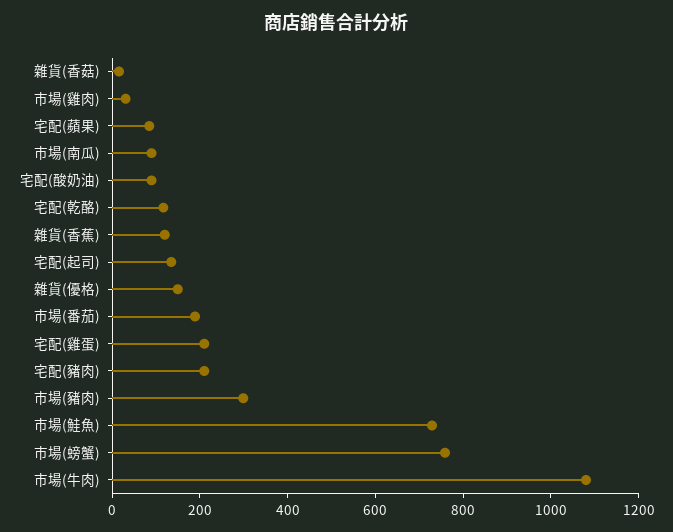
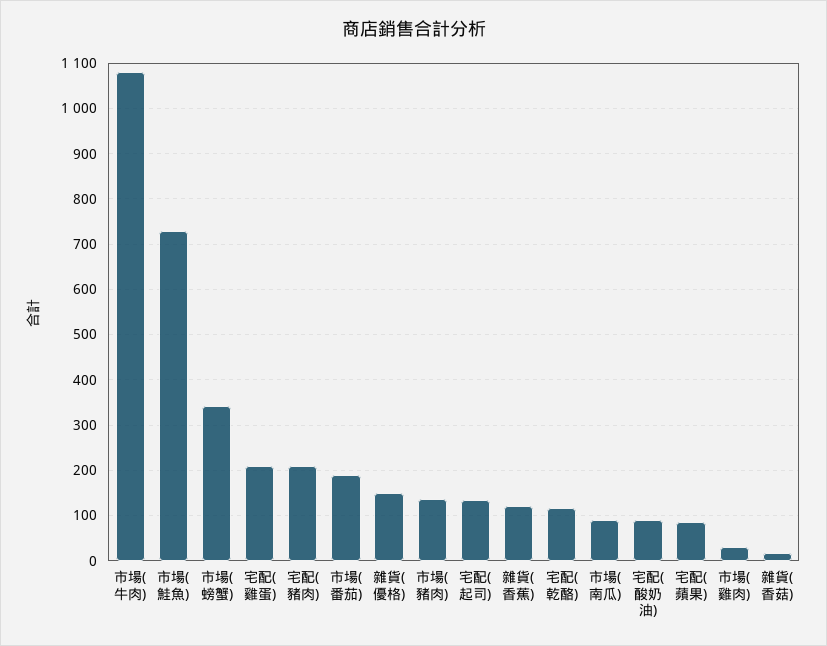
市場(豬肉): 300 -> 140
市場(螃蟹): 750 -> 340

